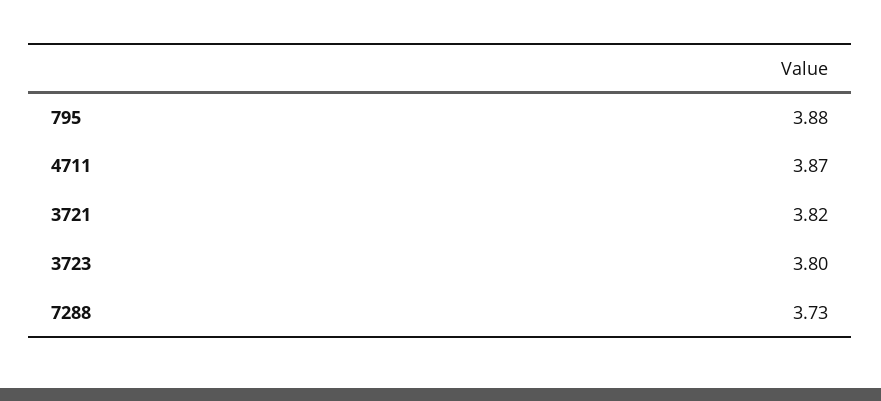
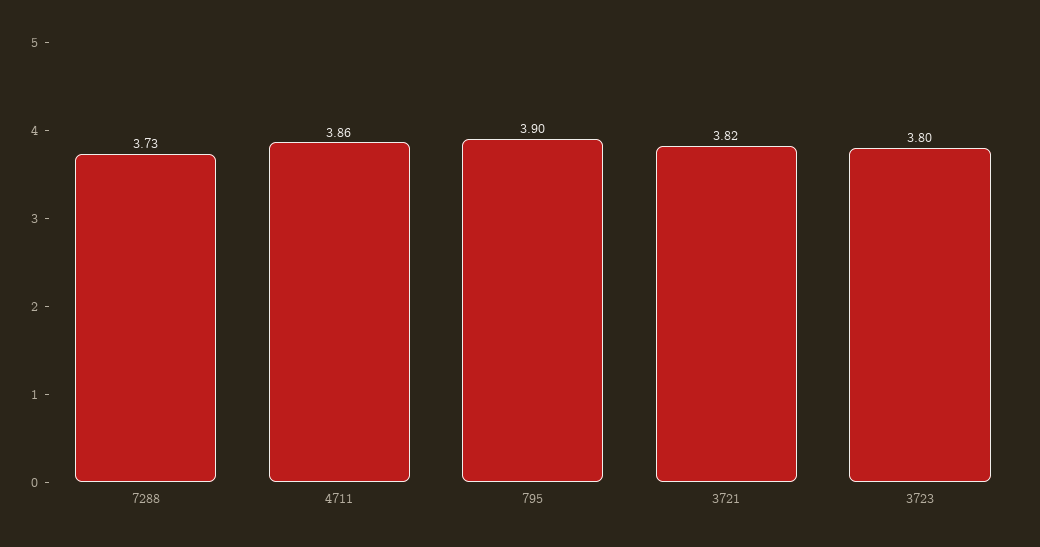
795: 3.88 -> 3.9
4711: 3.87 -> 3.86

